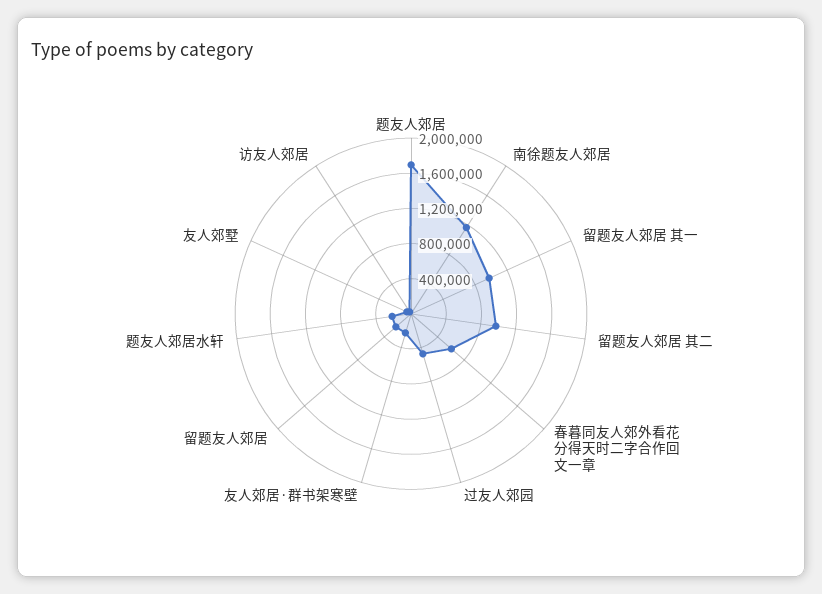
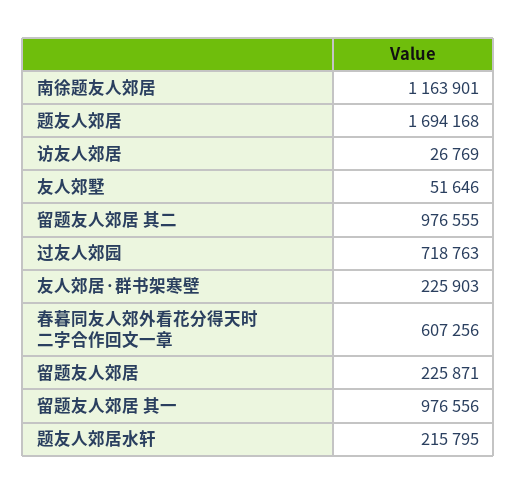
过友人郊园: 500000 -> 718763

